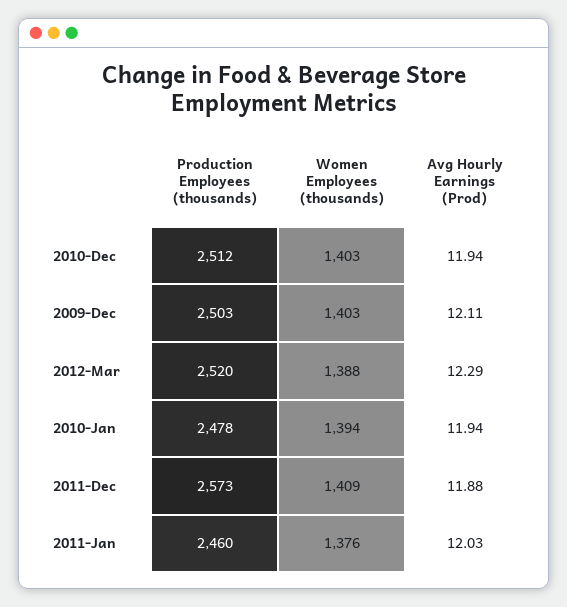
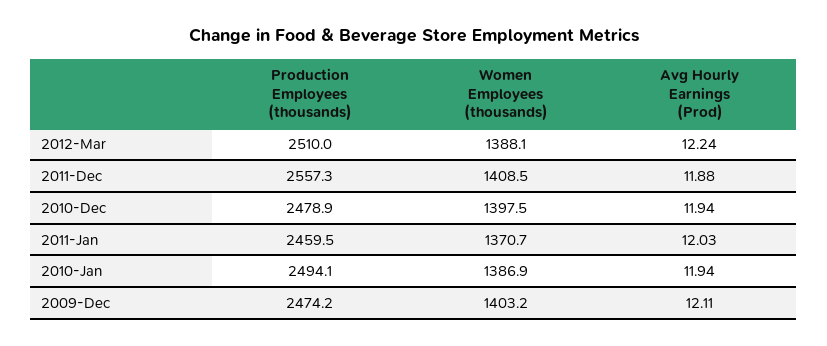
Production Employees (thousands), 2010-Dec: 2512 -> 2478.9
Women Employees (thousands), 2010-Dec: 1403 -> 1397.5
Production Employees (thousands), 2009-Dec: 2503 -> 2474.2
Production Employees (thousands), 2012-Mar: 2520 -> 2510
Avg Hourly Earnings (Prod), 2012-Mar: 12.29 -> 12.24
Production Employees (thousands), 2010-Jan: 2478 -> 2494.1
Women Employees (thousands), 2010-Jan: 1394 -> 1386.9
Production Employees (thousands), 2011-Dec: 2573 -> 2557.3
Women Employees (thousands), 2011-Jan: 1376 -> 1370.7

